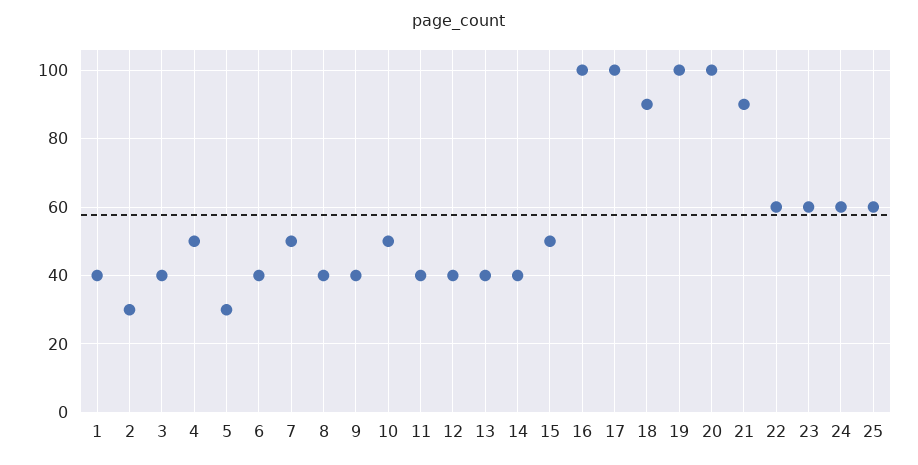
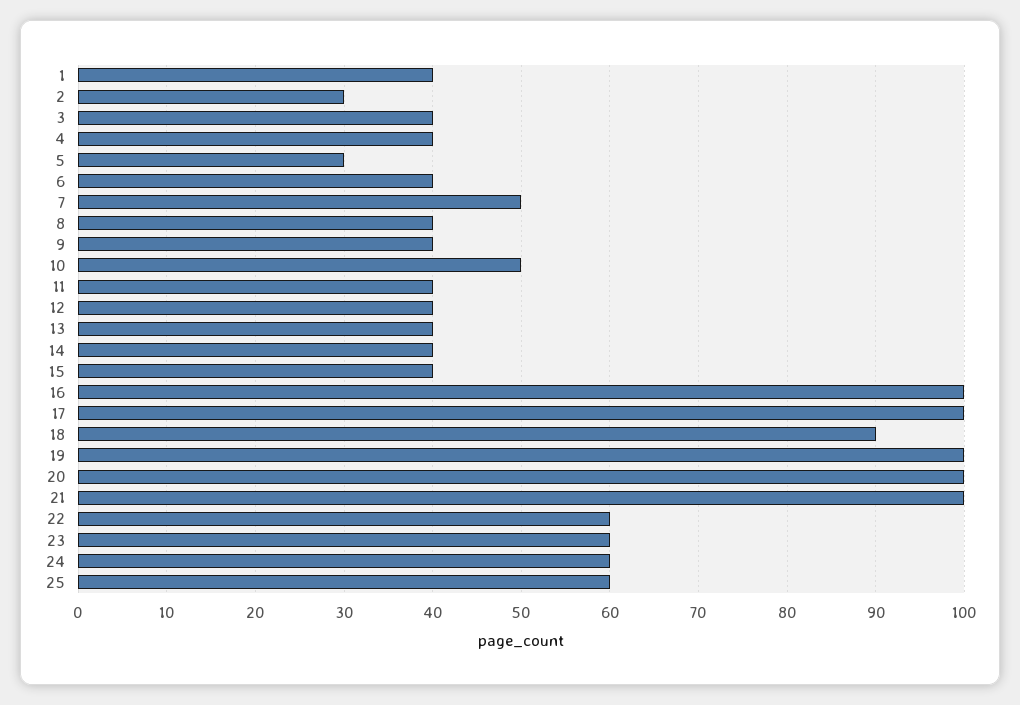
4: 50 -> 40
15: 50 -> 40
21: 90 -> 100

